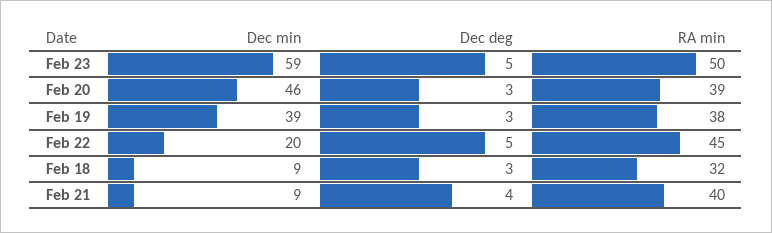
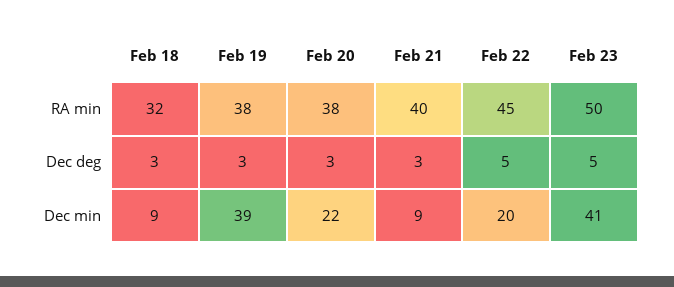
Dec min, Feb 23: 59 -> 41
Dec min, Feb 20: 46 -> 22
RA min, Feb 20: 39 -> 38
Dec deg, Feb 21: 4 -> 3

